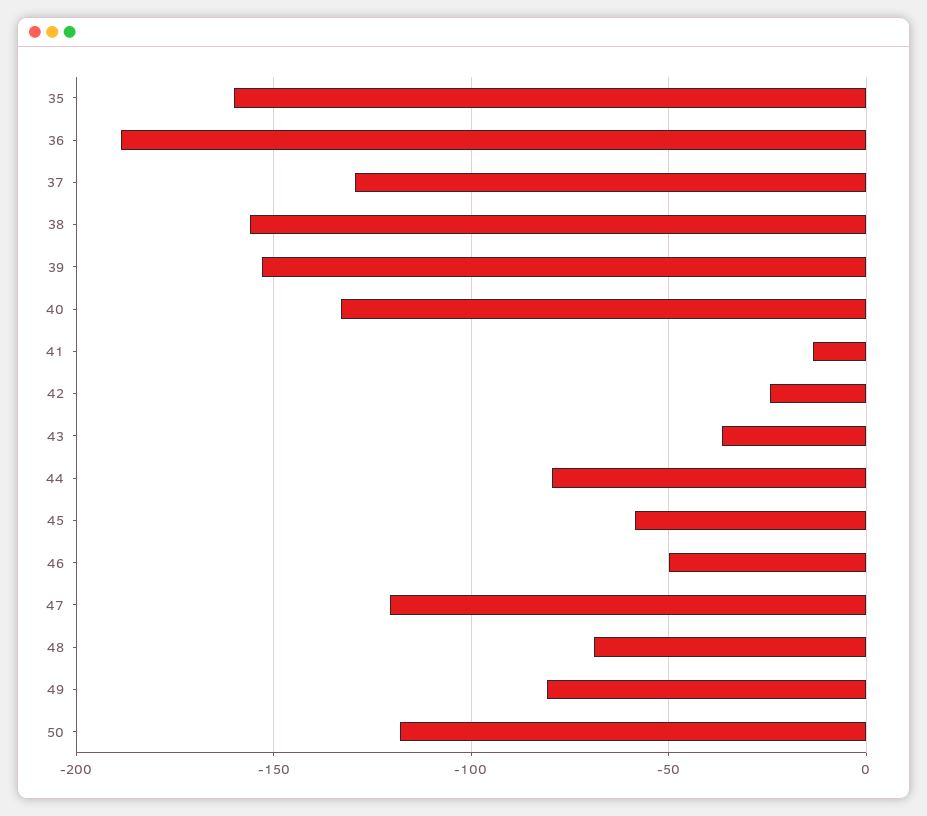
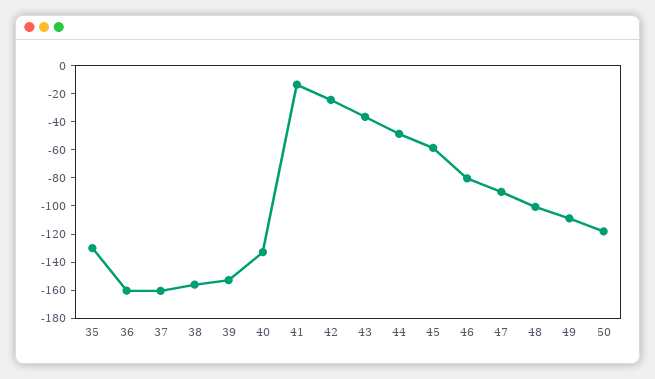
35: -160 -> -130
36: -190 -> -160
37: -130 -> -160
44: -80 -> -50
46: -50 -> -80
47: -120 -> -90
48: -70 -> -100
49: -80 -> -110

